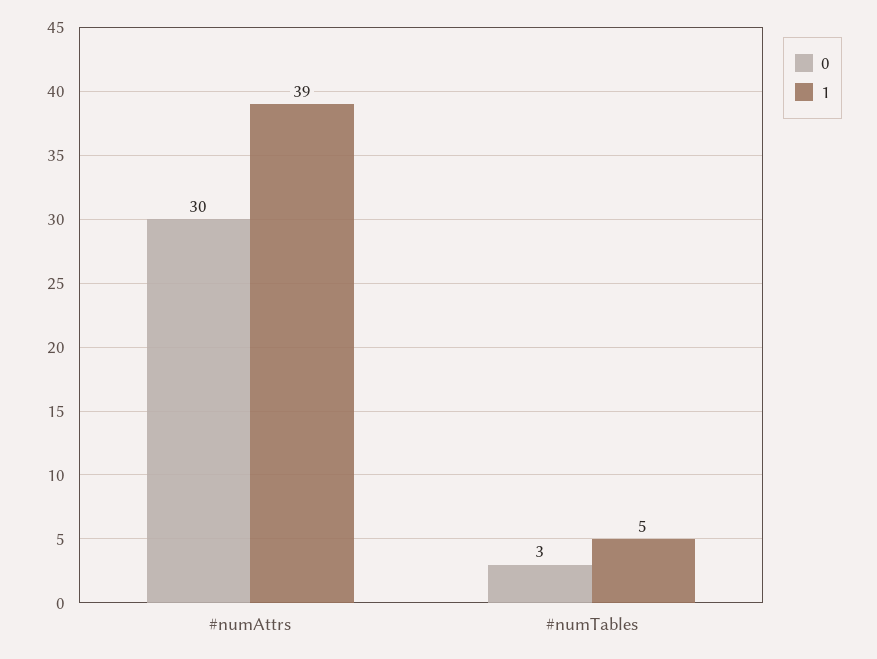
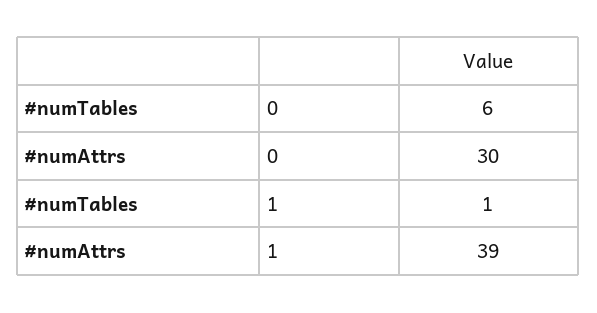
0, #numTables: 3 -> 6
1, #numTables: 5 -> 1

